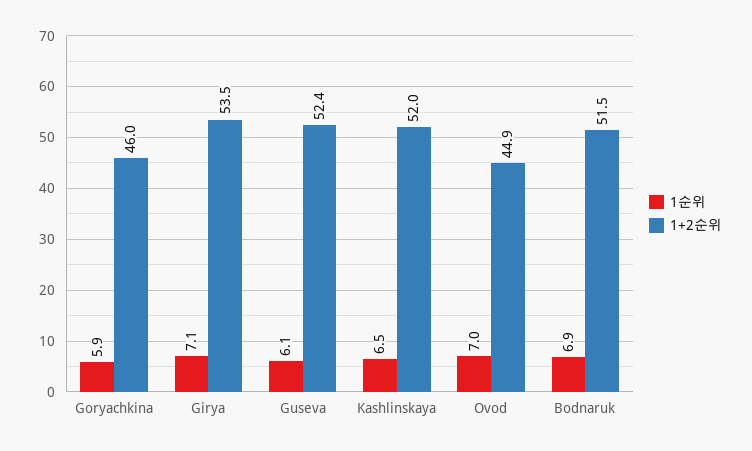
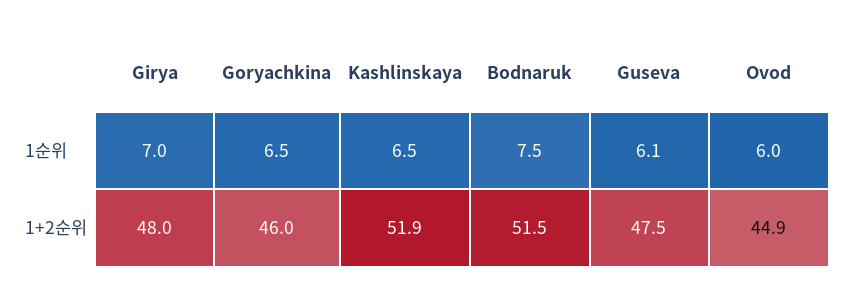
1순위, Goryachkina: 5.9 -> 6.5
1순위, Girya: 7.1 -> 7
1+2순위, Girya: 53.5 -> 48
1+2순위, Guseva: 52.4 -> 47.5
1+2순위, Kashlinskaya: 52 -> 51.9
1순위, Ovod: 7 -> 6
1순위, Bodnaruk: 6.9 -> 7.5

